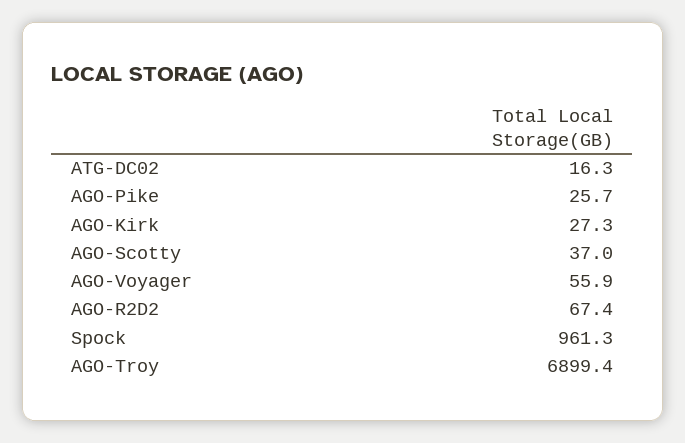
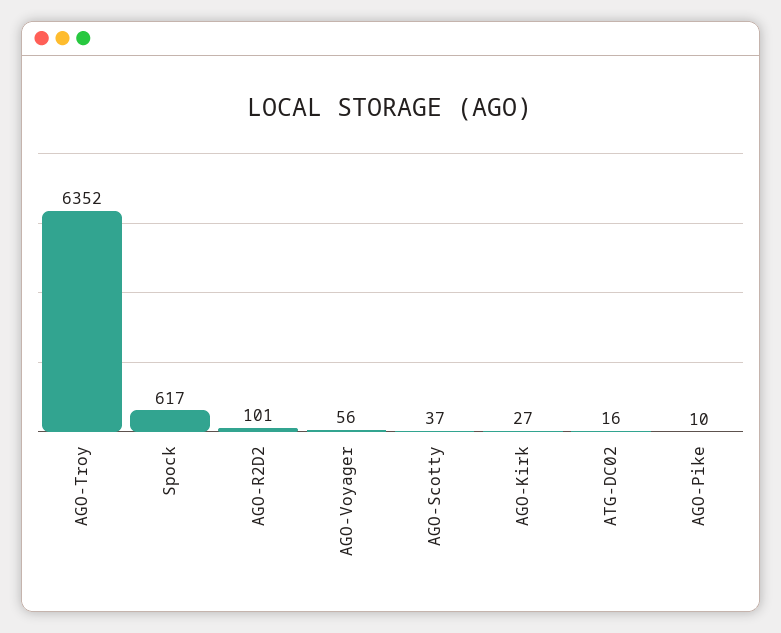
AGO-Pike: 25.7 -> 10
AGO-R2D2: 67.4 -> 101
Spock: 961.3 -> 617
AGO-Troy: 6899.4 -> 6352

